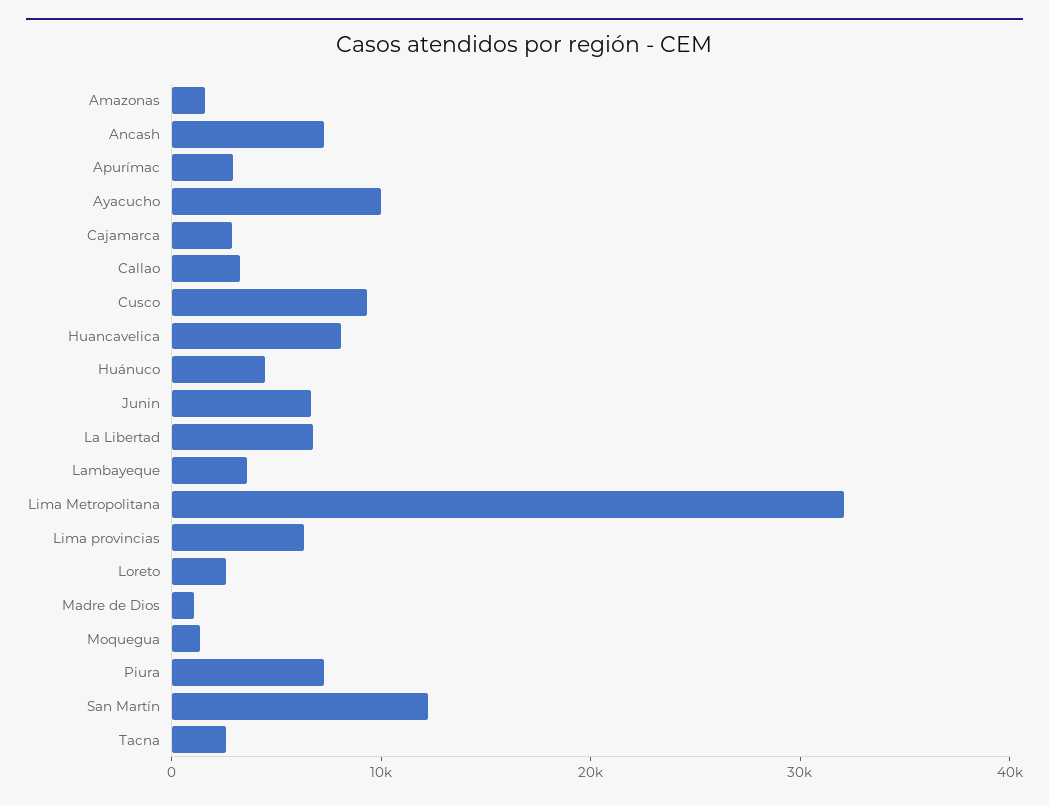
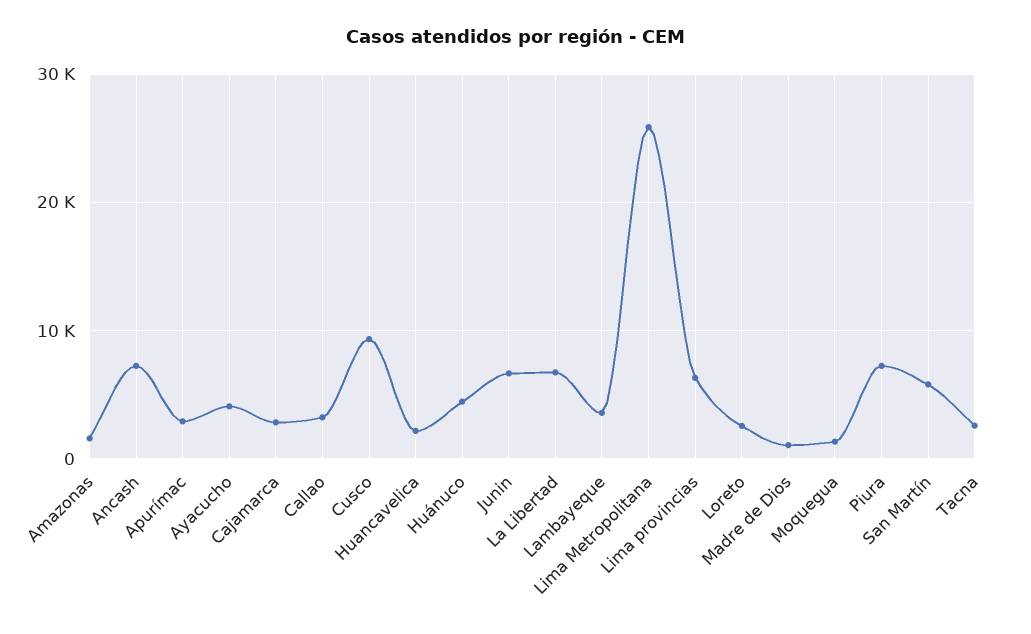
Ayacucho: 10000 -> 4000
Huancavelica: 8000 -> 2000
Lima Metropolitana: 32000 -> 26000
San Martín: 12000 -> 6000

